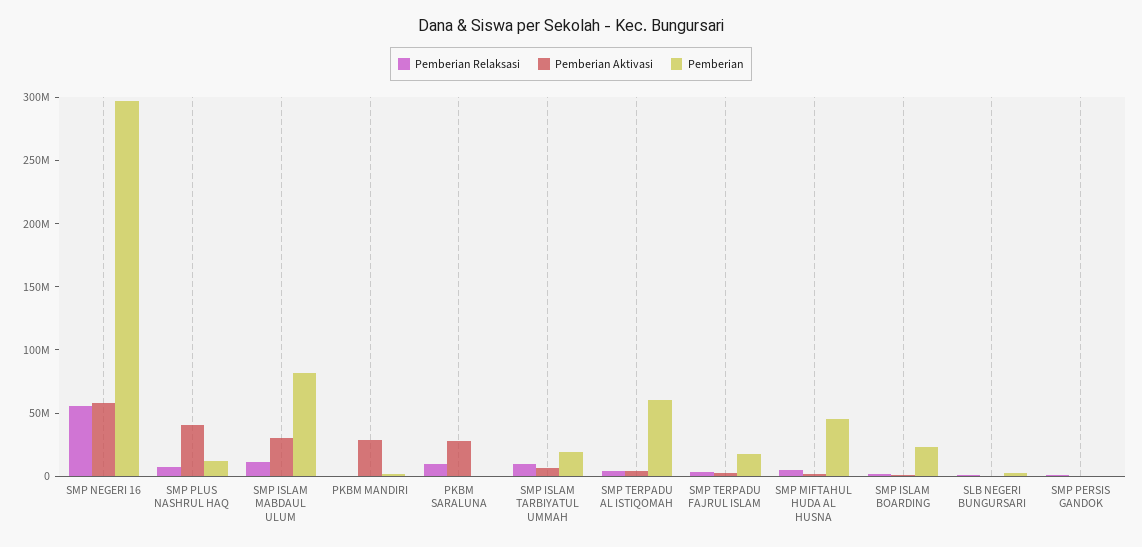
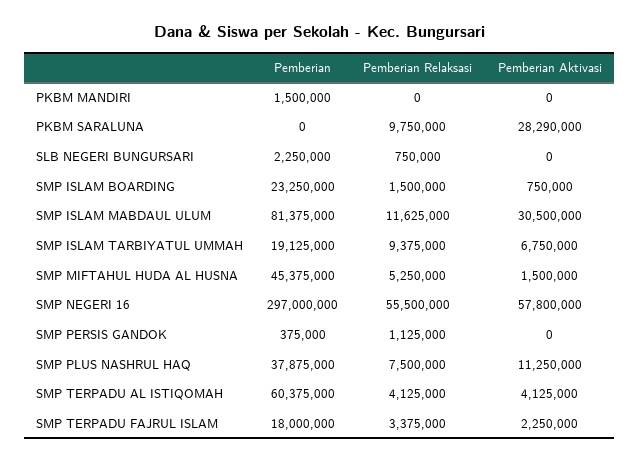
Pemberian Aktivasi, SMP PLUS NASHRUL HAQ: 40000000 -> 11250000
Pemberian, SMP PLUS NASHRUL HAQ: 10000000 -> 37875000
Pemberian Aktivasi, PKBM MANDIRI: 30000000 -> 0

